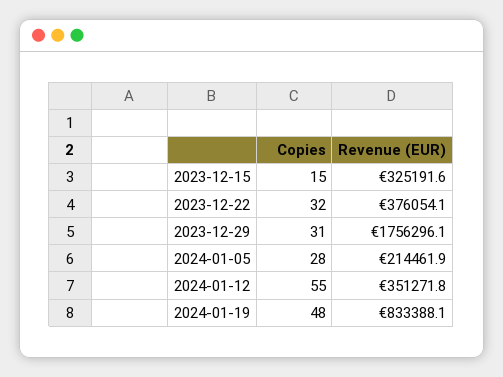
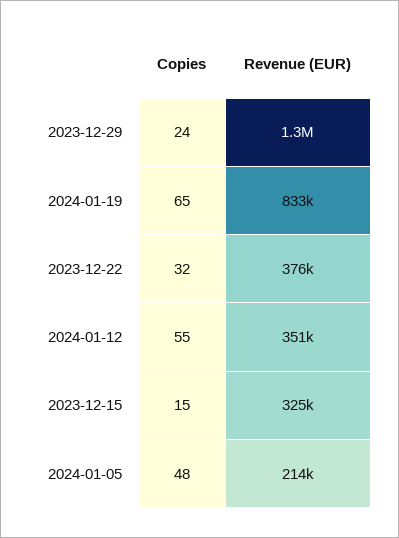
Copies, 2023-12-29: 31 -> 24
Revenue (EUR), 2023-12-29: 1756296.1 -> 1300000
Copies, 2024-01-05: 28 -> 48
Copies, 2024-01-19: 48 -> 65

